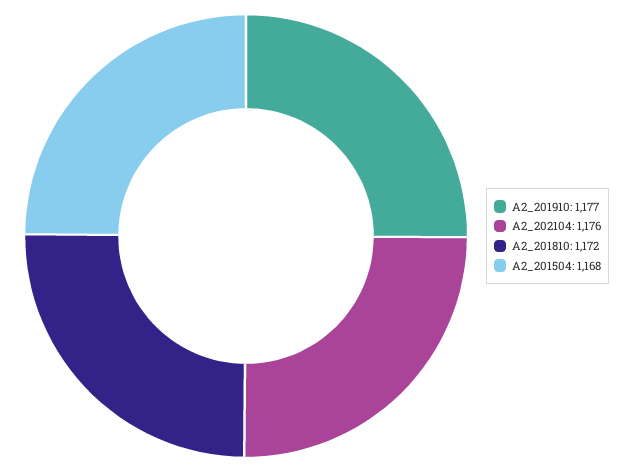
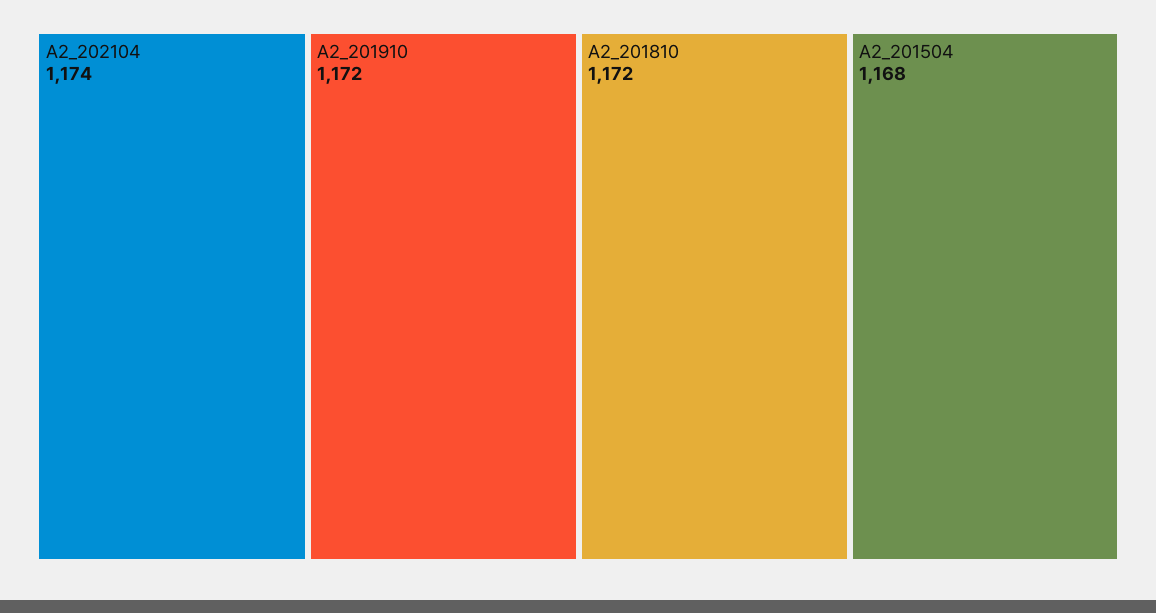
A2_201910: 1177 -> 1172
A2_202104: 1176 -> 1174

